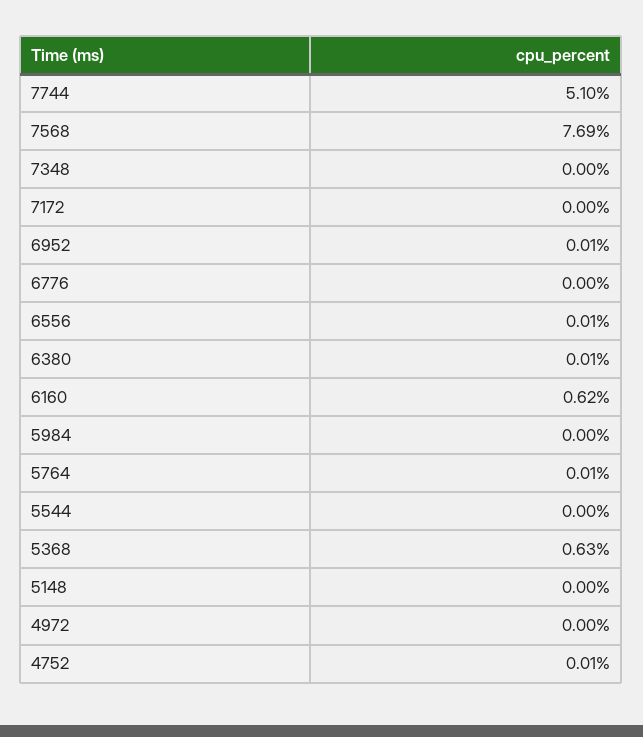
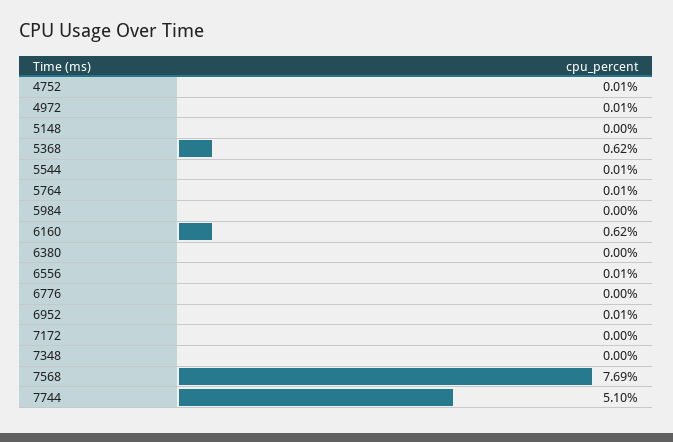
6380: 0.01 -> 0
5544: 0 -> 0.01
5368: 0.63 -> 0.62
4972: 0 -> 0.01

